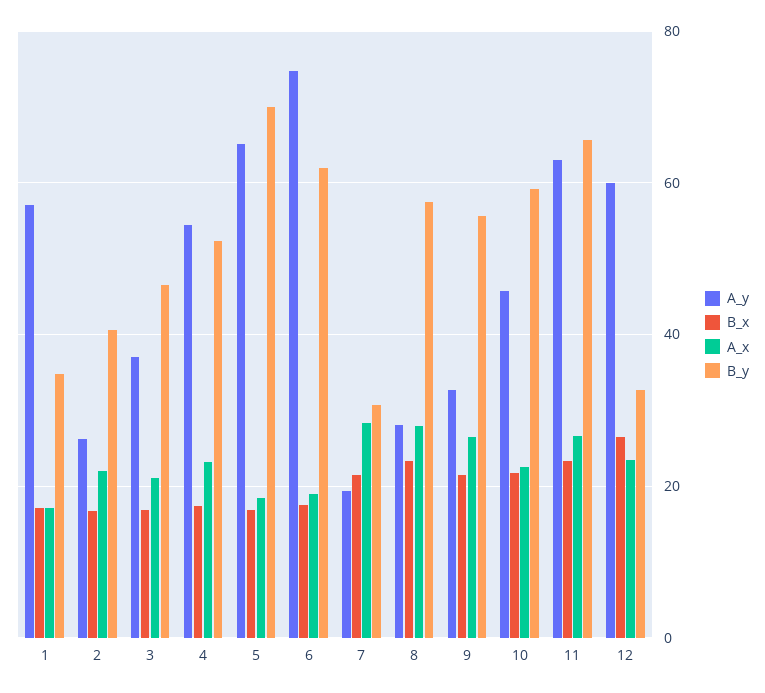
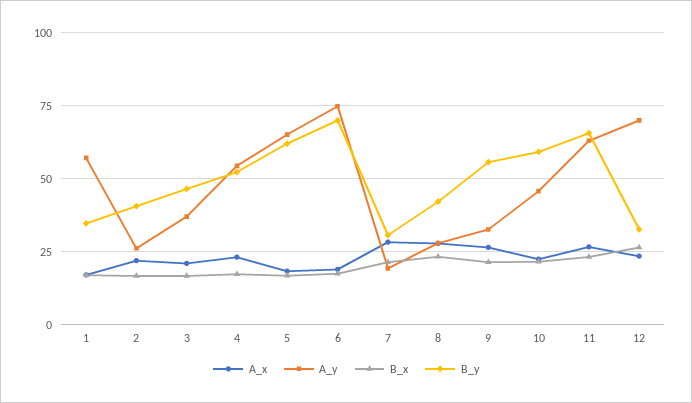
B_y, 5: 70 -> 62.5
B_y, 6: 62 -> 70
B_y, 8: 58 -> 42.5
A_y, 12: 60 -> 70

